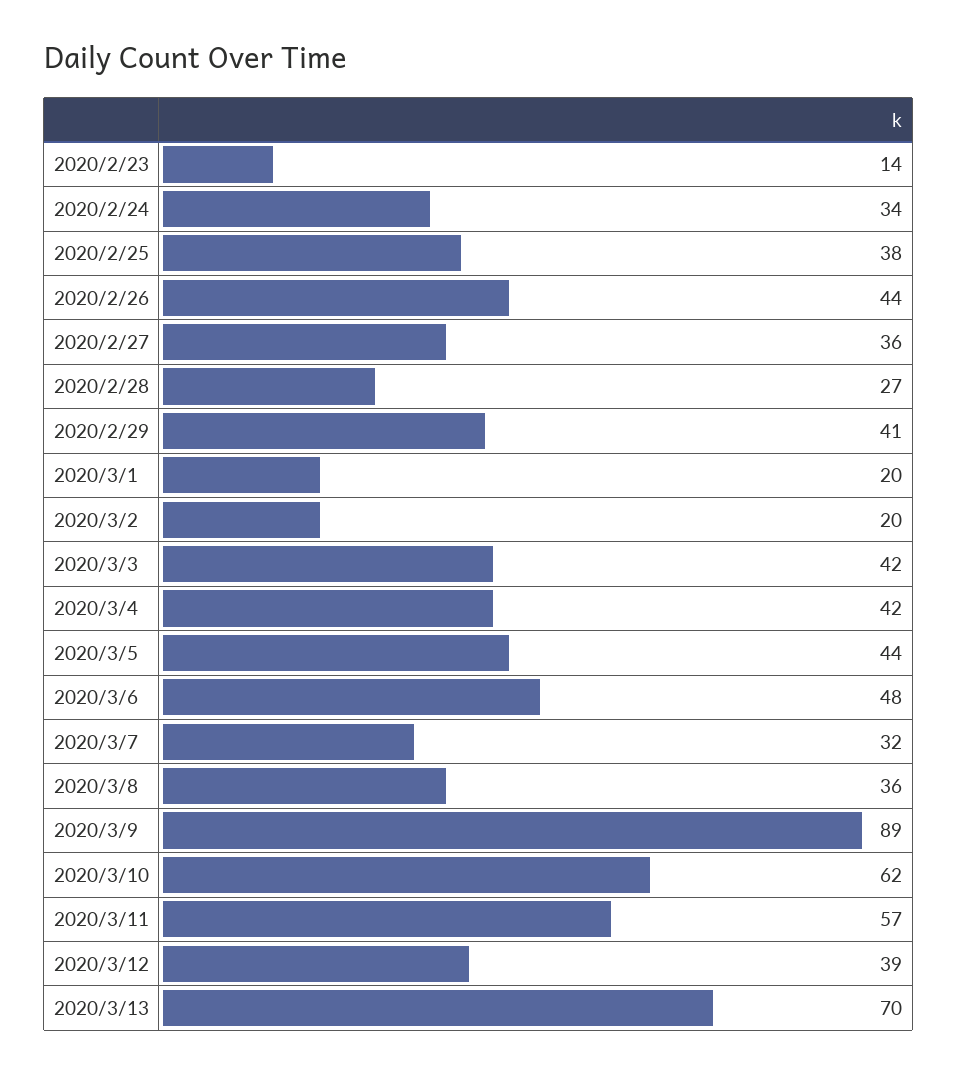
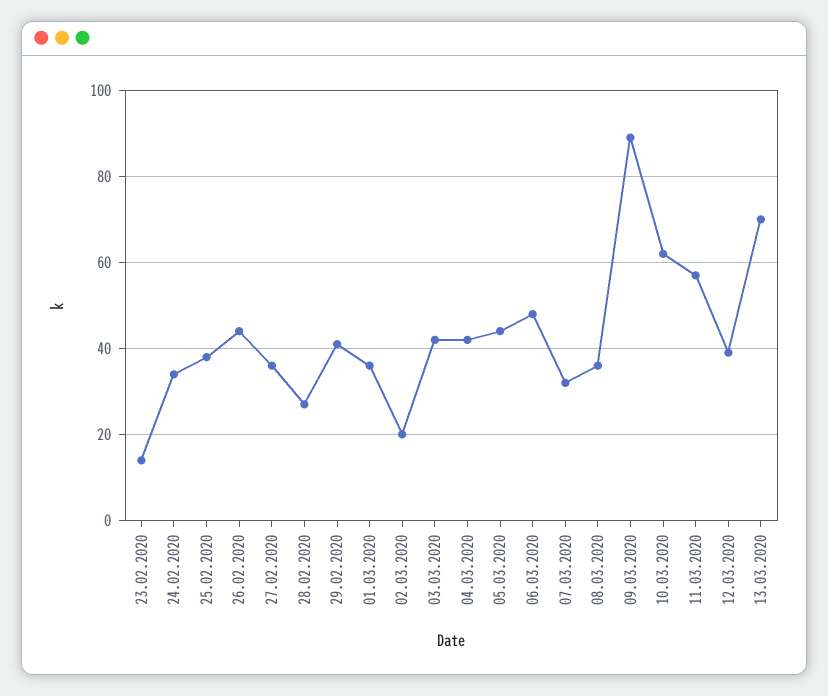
2020/3/1: 20 -> 35

